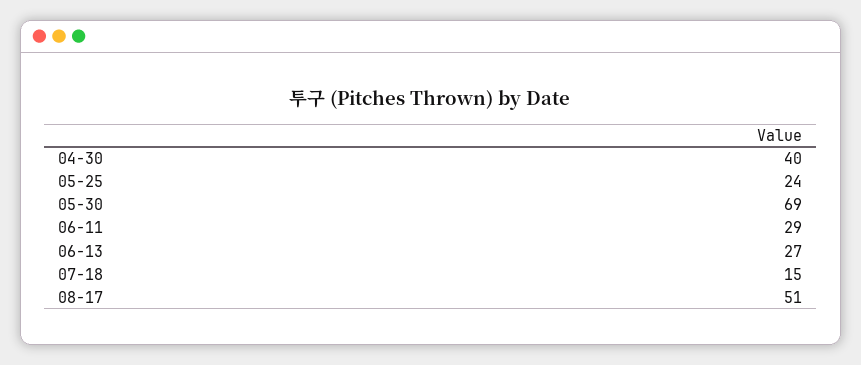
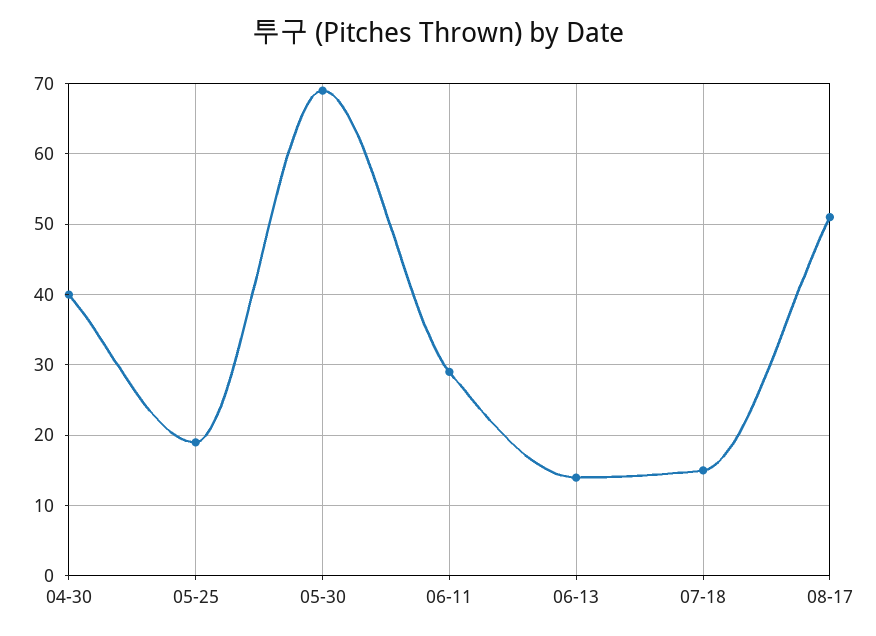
05-25: 24 -> 19
06-13: 27 -> 14

